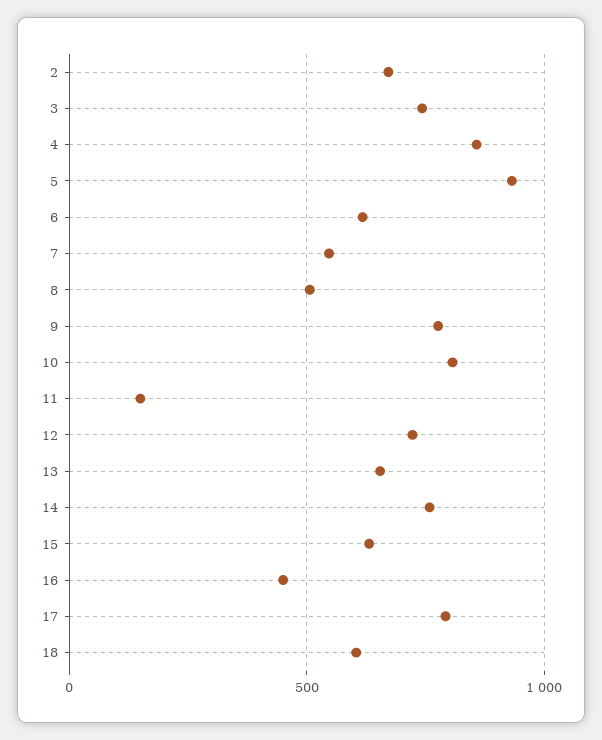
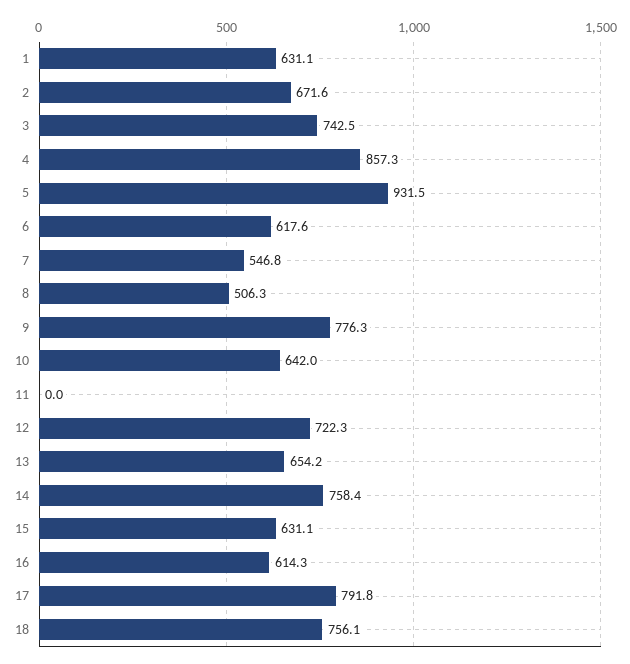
10: 800 -> 642
11: 150 -> 0
16: 450 -> 614.3
18: 600 -> 756.1
1: none -> 631.1

